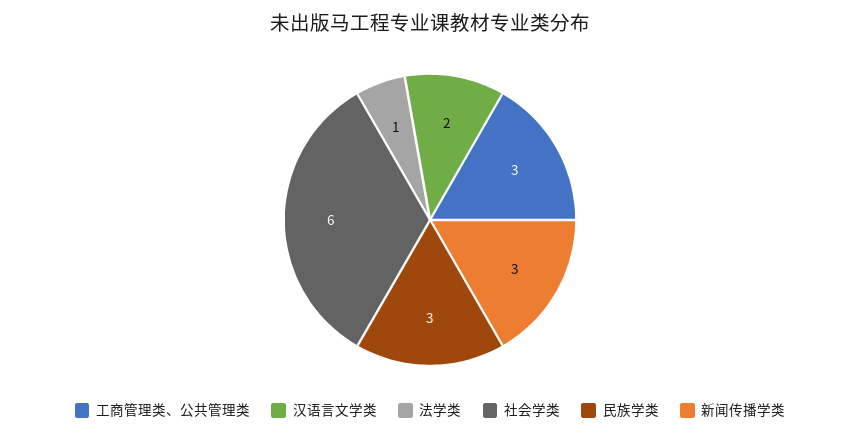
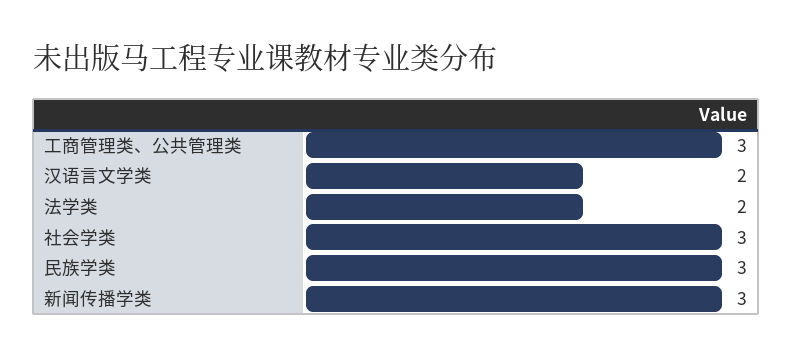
法学类: 1 -> 2
社会学类: 6 -> 3

